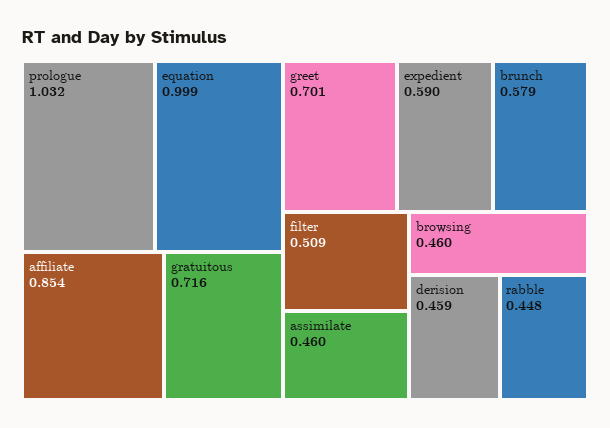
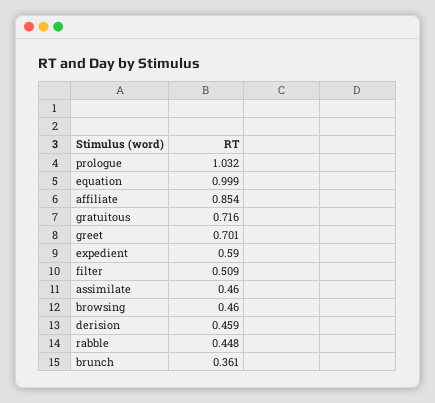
brunch: 0.579 -> 0.361

